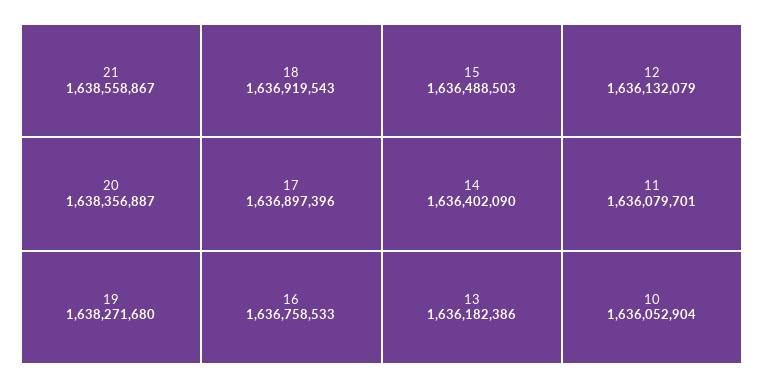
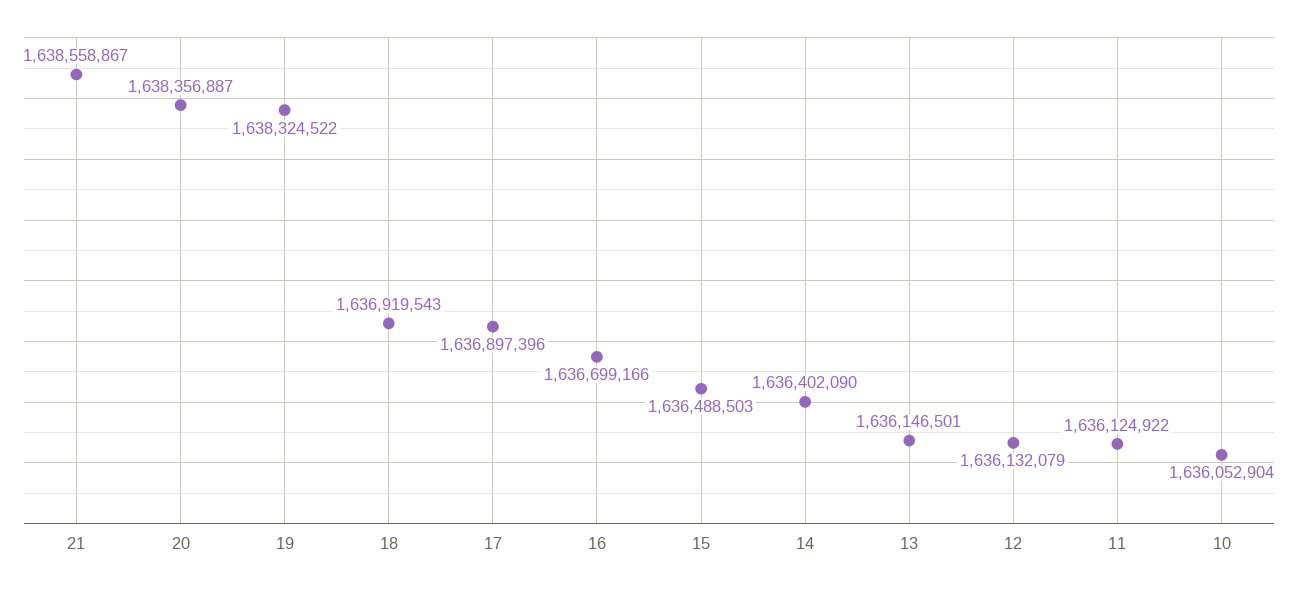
19: 1638271680 -> 1638324522
16: 1636758533 -> 1636699166
13: 1636182386 -> 1636146501
11: 1636079701 -> 1636124922

